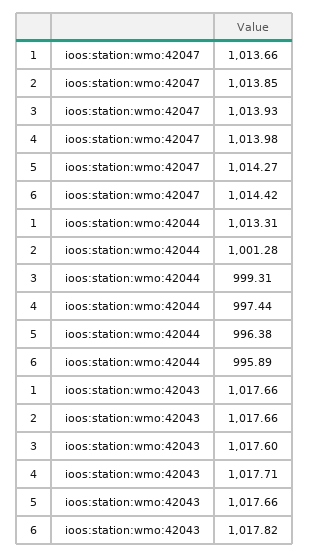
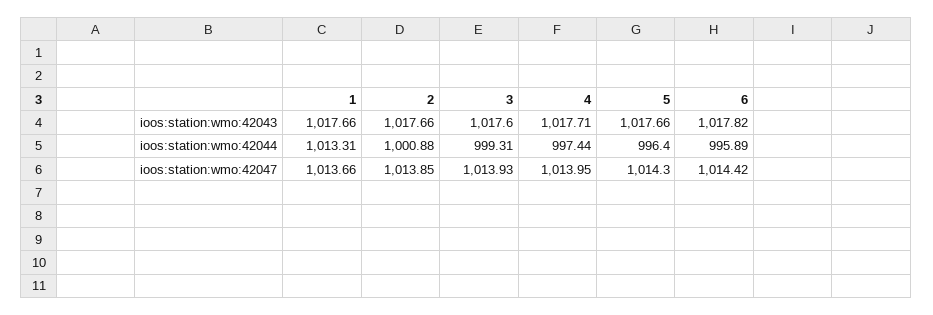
4, ioos:station:wmo:42047: 1013.98 -> 1013.95
5, ioos:station:wmo:42047: 1014.27 -> 1014.3
2, ioos:station:wmo:42044: 1001.28 -> 1000.88
5, ioos:station:wmo:42044: 996.38 -> 996.4

